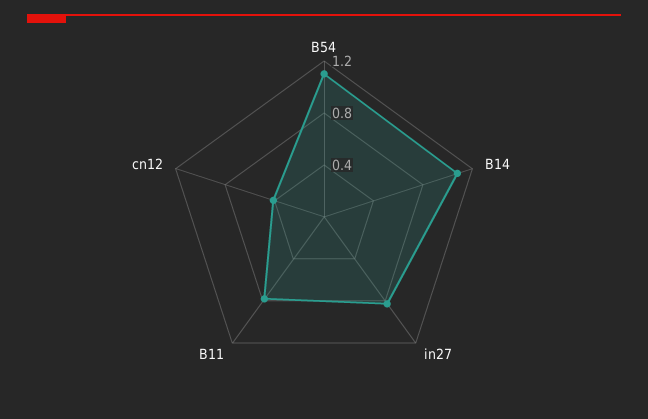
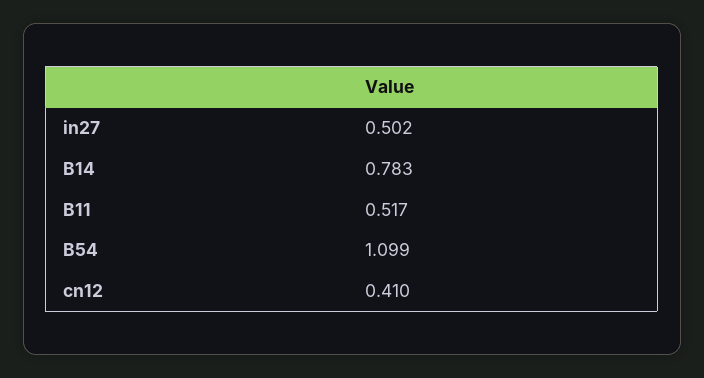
B14: 1.1 -> 0.783
in27: 0.8 -> 0.502
B11: 0.8 -> 0.517

